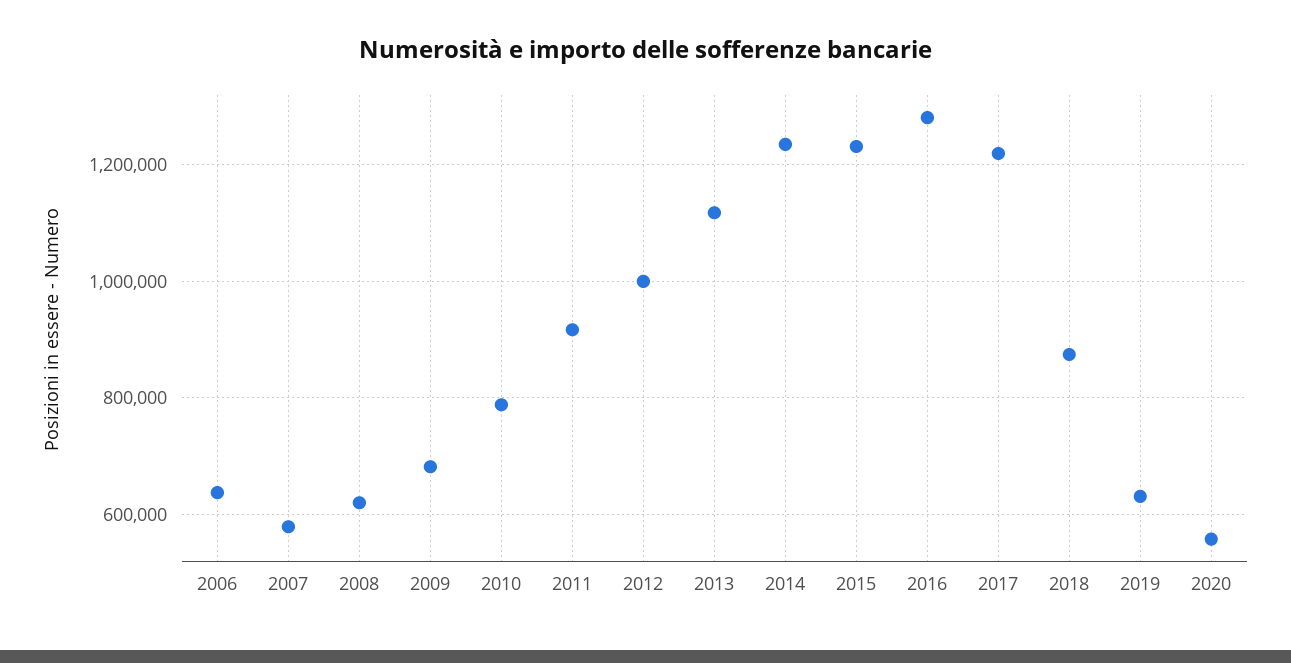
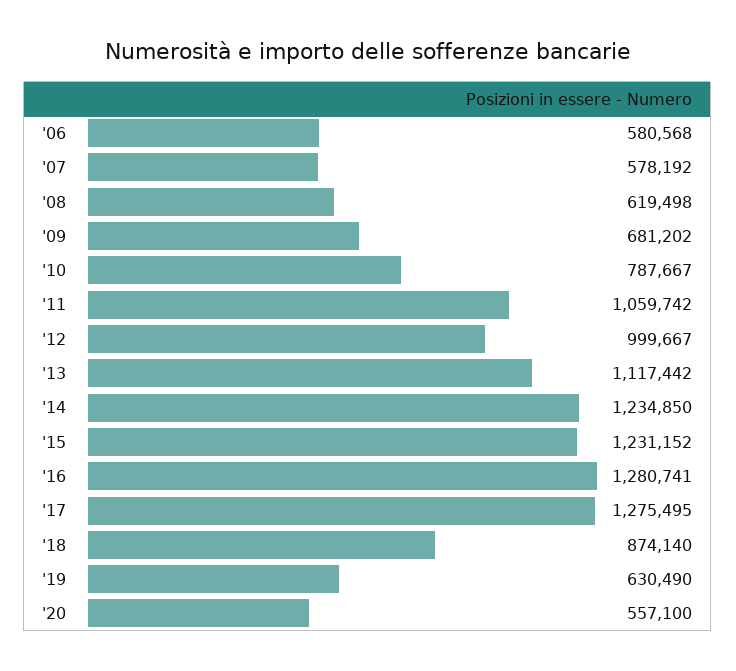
2006: 640000 -> 580568
2011: 920000 -> 1059742
2017: 1220000 -> 1275495

